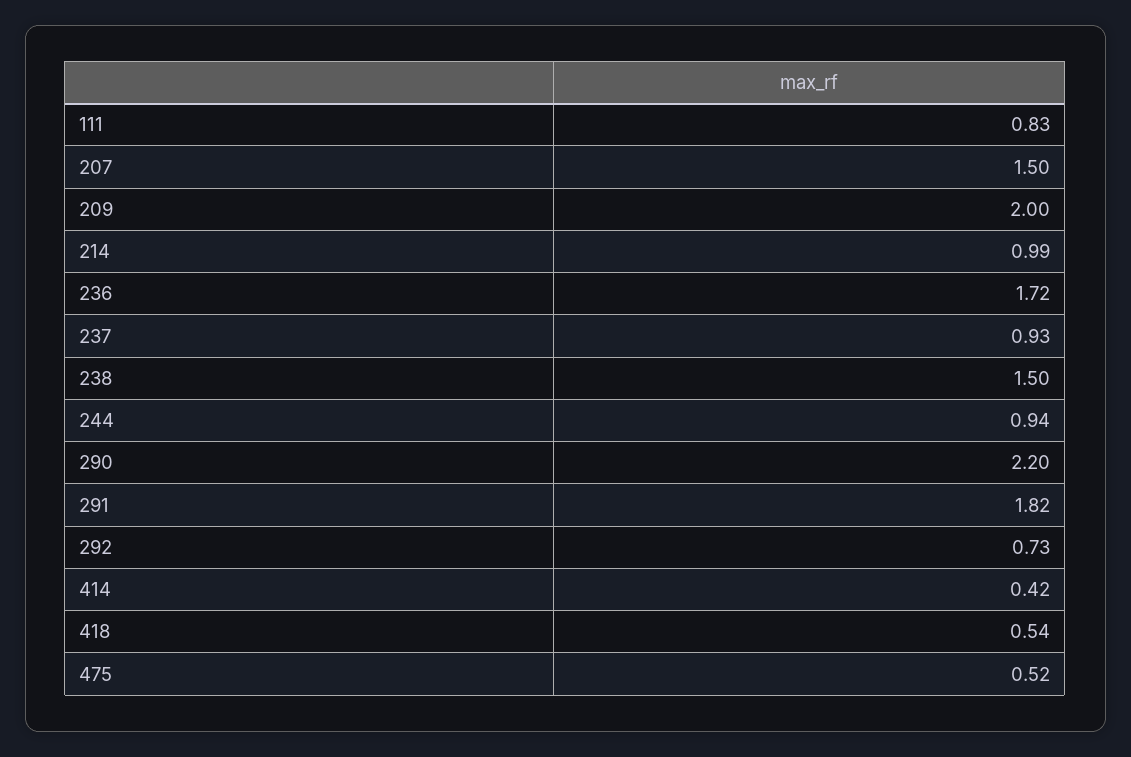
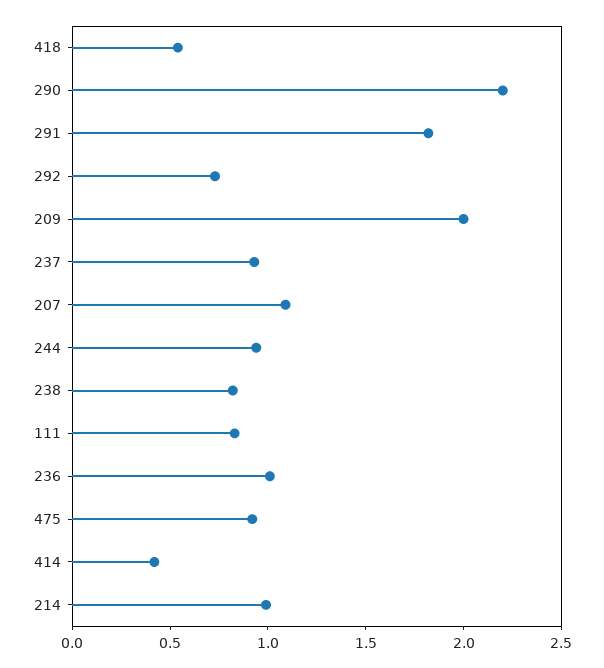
207: 1.5 -> 1.1
236: 1.72 -> 1
238: 1.5 -> 0.8
475: 0.52 -> 0.9

